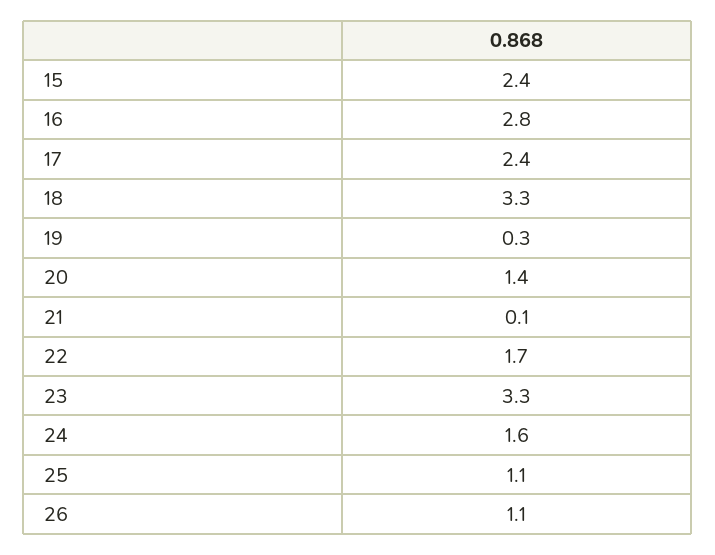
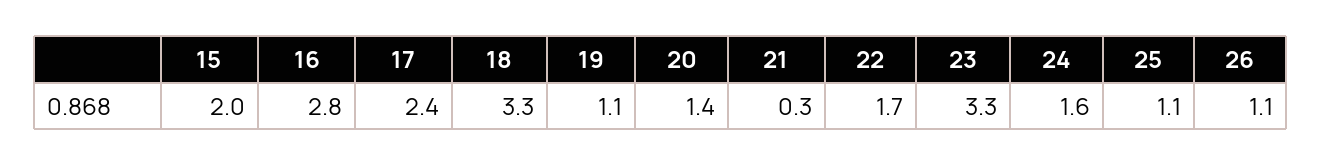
15: 2.4 -> 2
19: 0.3 -> 1.1
21: 0.1 -> 0.3

